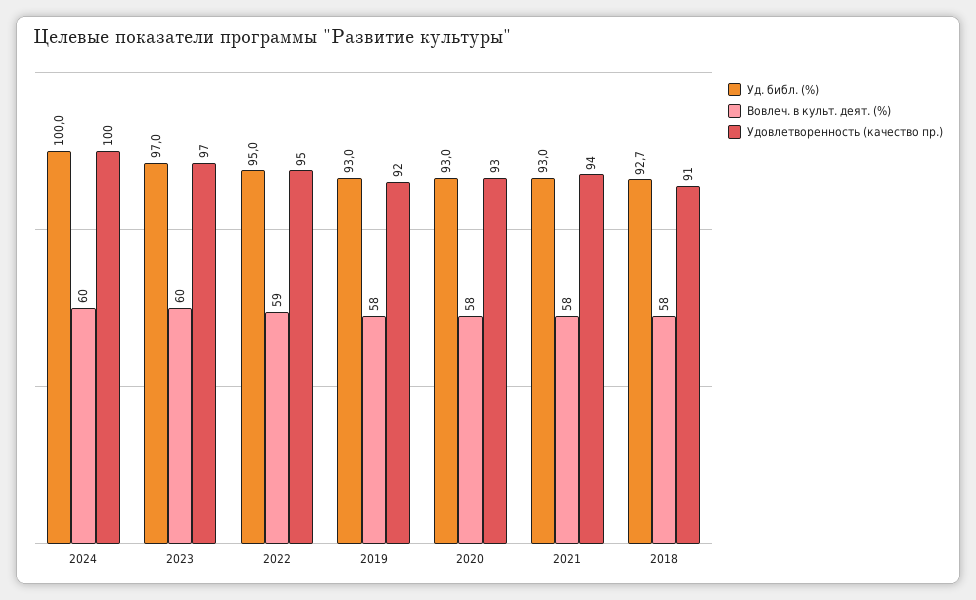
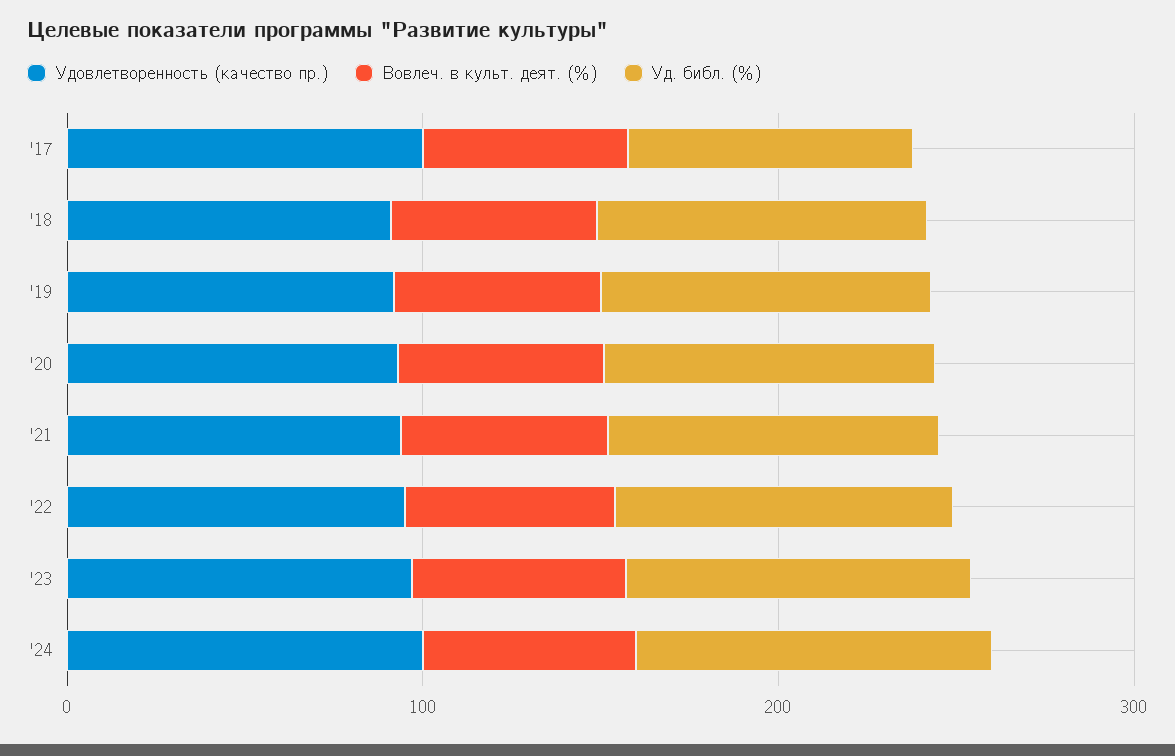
Удовлетворенность (качество пр.), '17: none -> 100
Вовлеч. в культ. деят. (%), '17: none -> 60
Уд. библ. (%), '17: none -> 80

